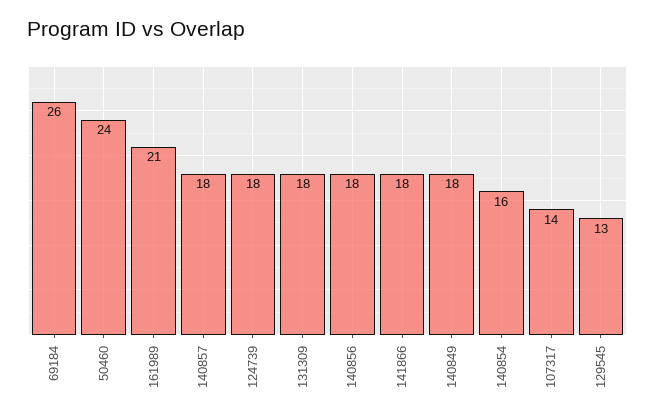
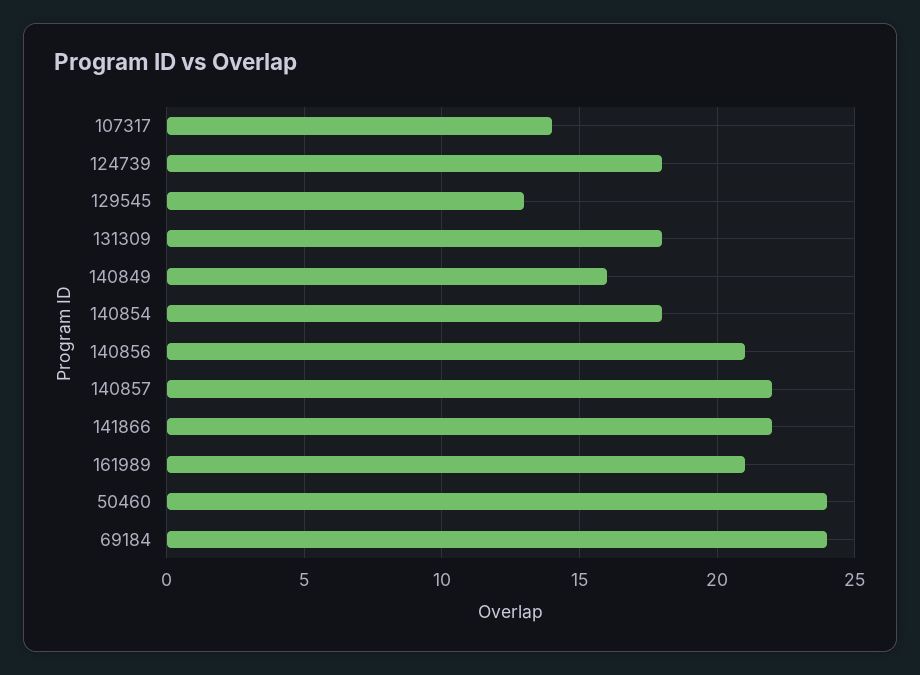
69184: 26 -> 24
140857: 18 -> 22
140856: 18 -> 21
141866: 18 -> 22
140849: 18 -> 16
140854: 16 -> 18

